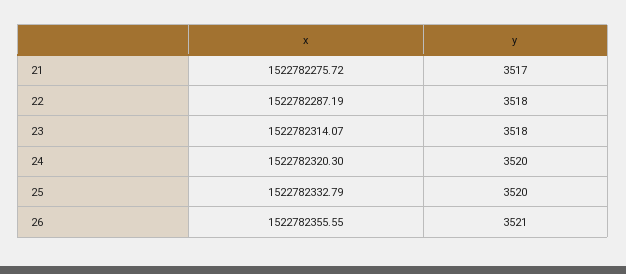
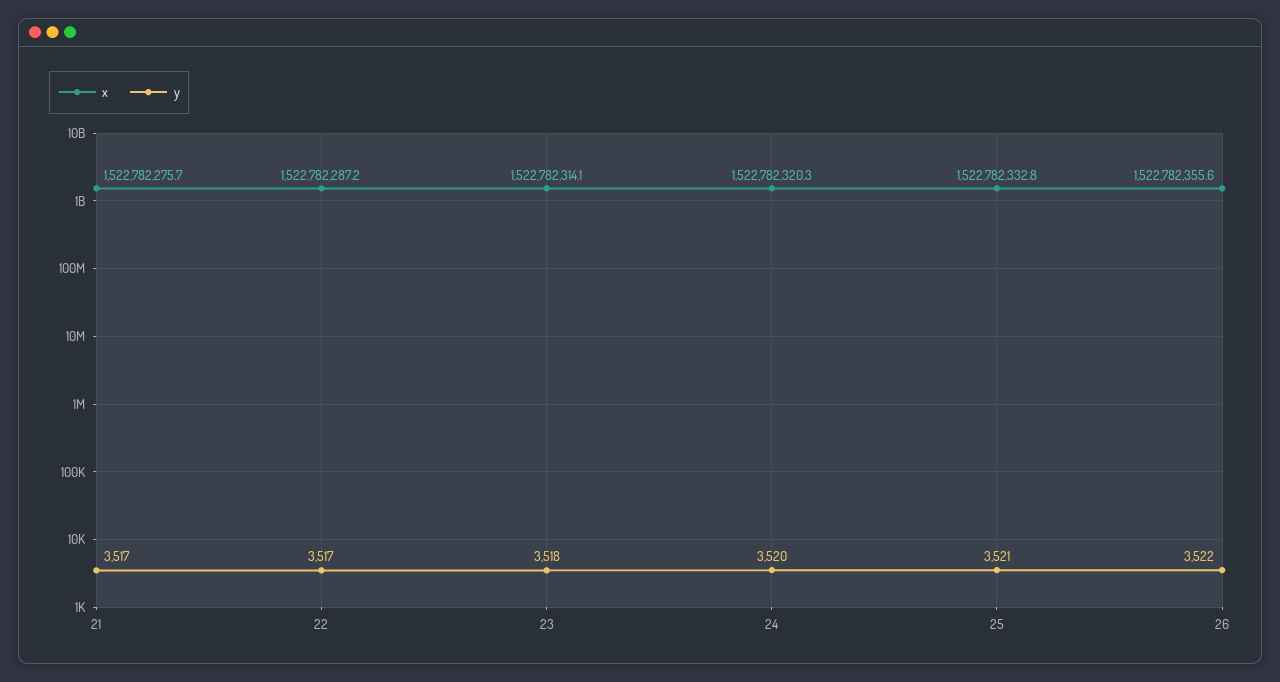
y, 22: 3518 -> 3517
y, 25: 3520 -> 3521
y, 26: 3521 -> 3522

